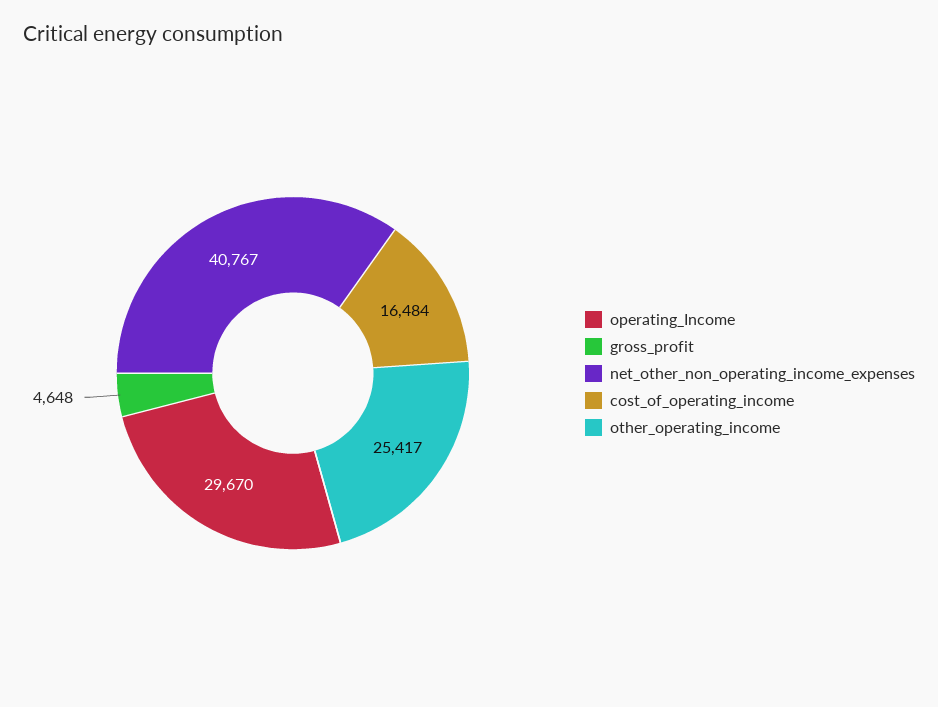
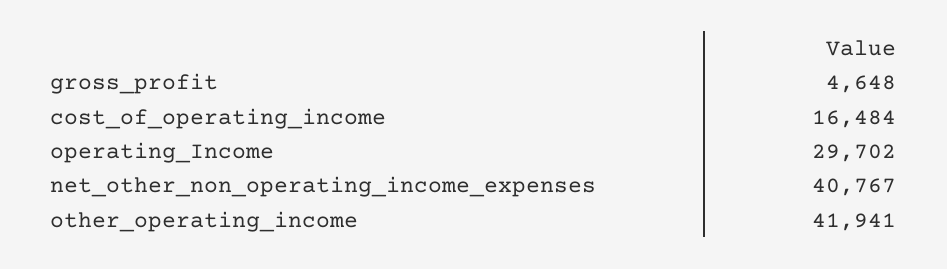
operating_Income: 29670 -> 29702
other_operating_income: 25417 -> 41941

